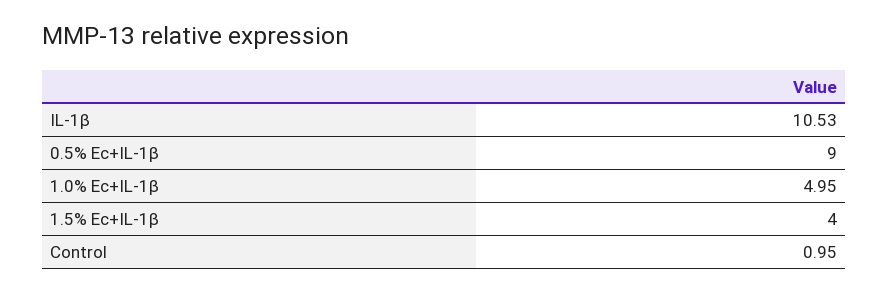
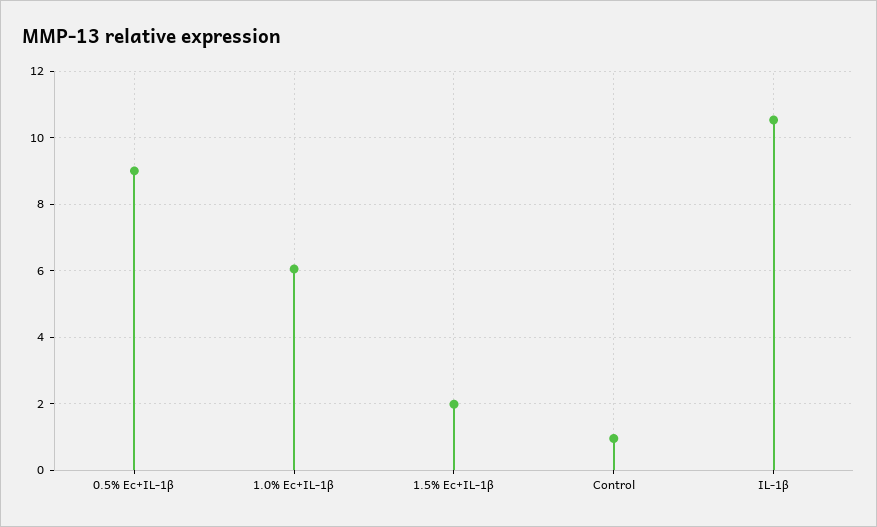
1.0% Ec+IL-1β: 4.95 -> 6
1.5% Ec+IL-1β: 4 -> 2

